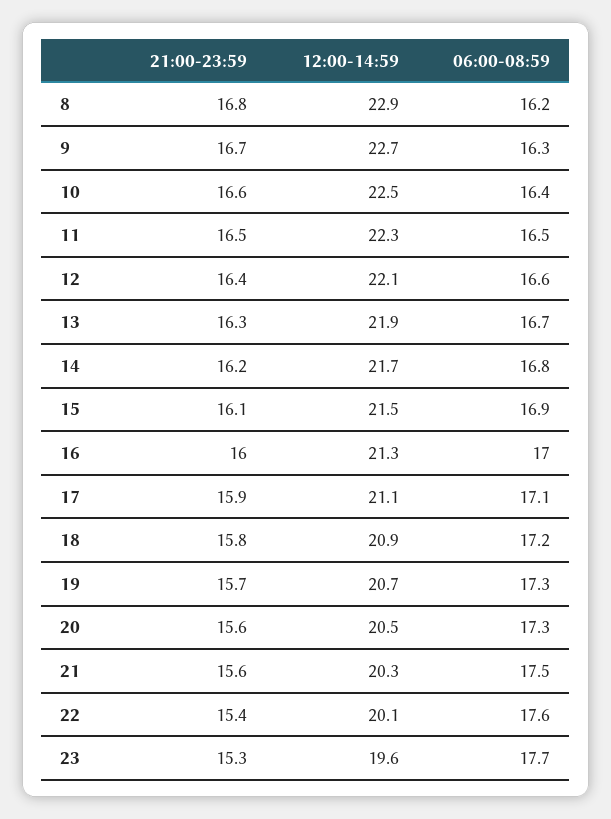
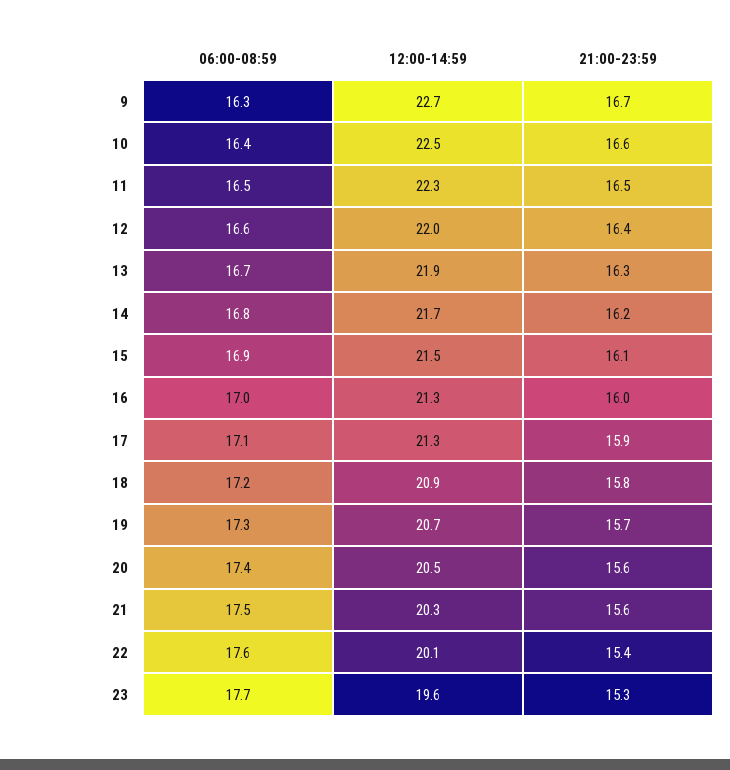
21:00-23:59, 8: 16.8 -> none
12:00-14:59, 8: 22.9 -> none
06:00-08:59, 8: 16.2 -> none
12:00-14:59, 12: 22.1 -> 22
12:00-14:59, 17: 21.1 -> 21.3
06:00-08:59, 20: 17.3 -> 17.4

